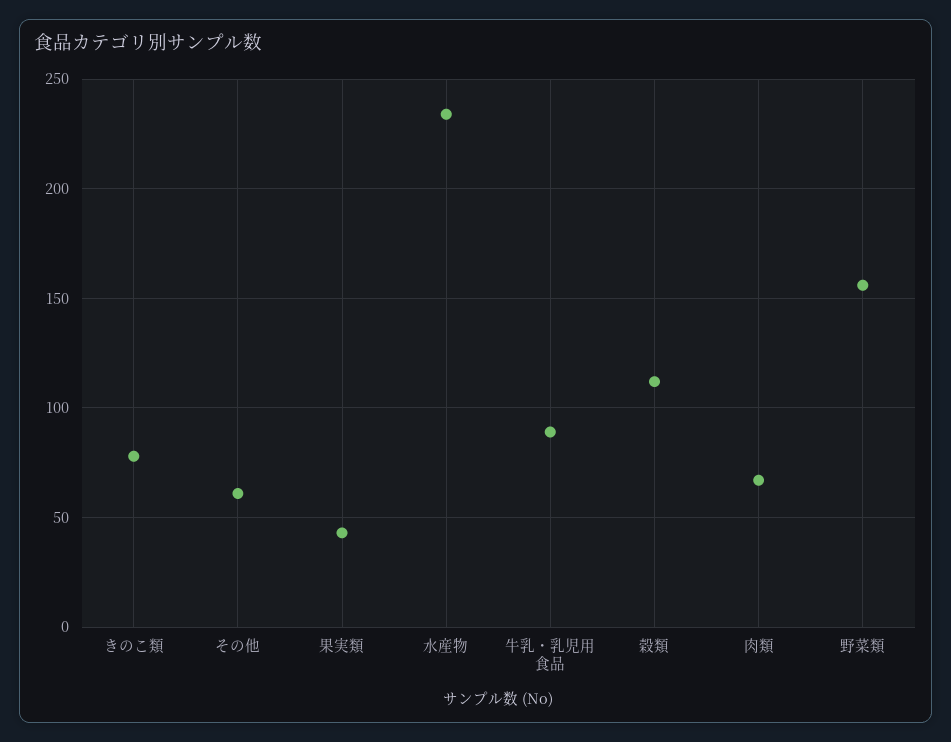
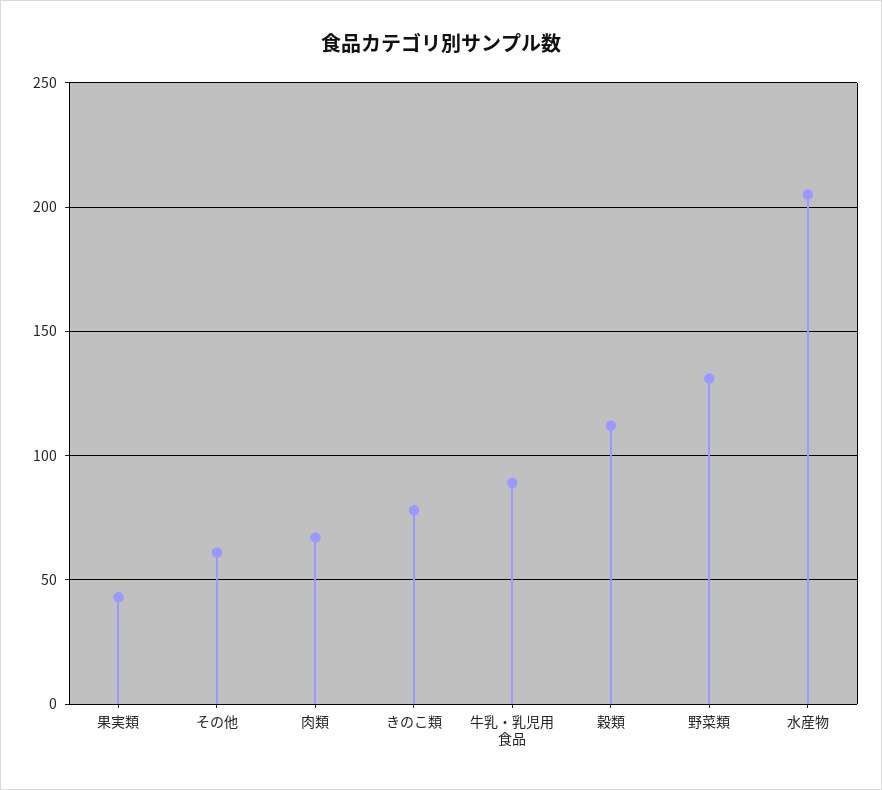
水産物: 235 -> 205
野菜類: 155 -> 130

